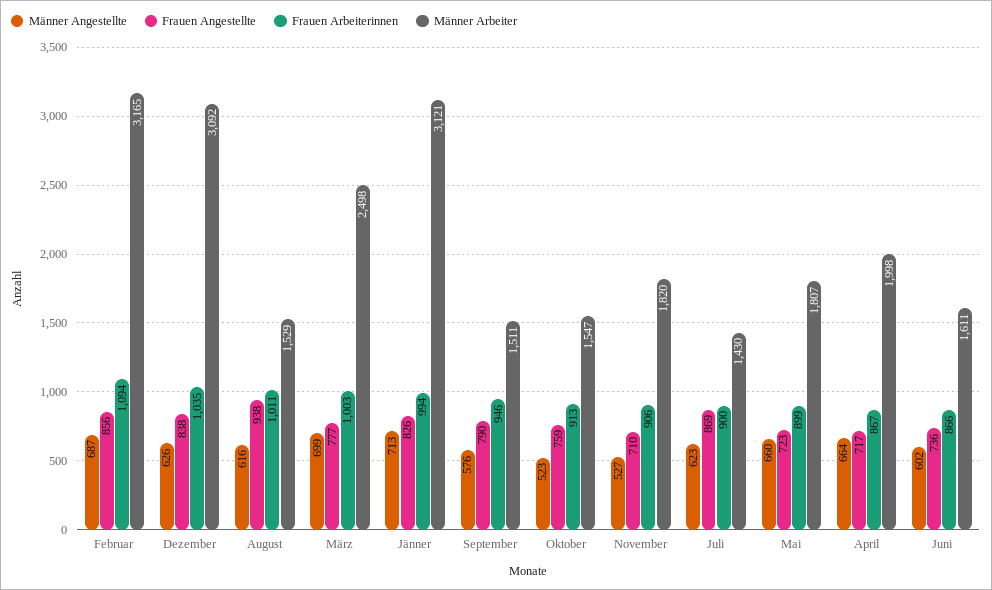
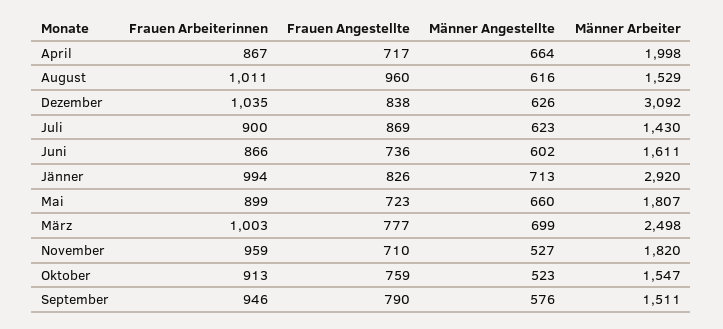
Männer Angestellte, Februar: 687 -> none
Frauen Angestellte, Februar: 856 -> none
Frauen Arbeiterinnen, Februar: 1094 -> none
Männer Arbeiter, Februar: 3165 -> none
Frauen Angestellte, August: 938 -> 960
Männer Arbeiter, Jänner: 3121 -> 2920
Frauen Arbeiterinnen, November: 906 -> 959

